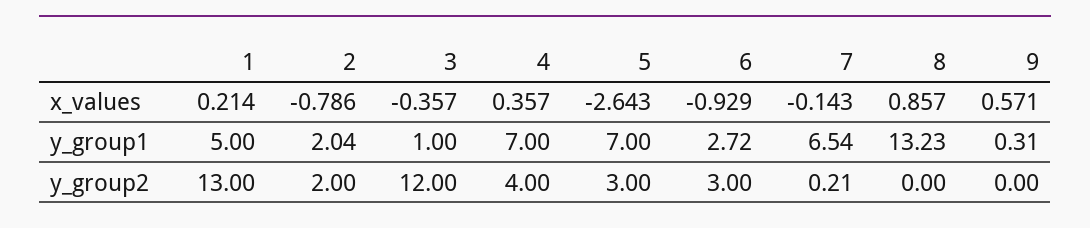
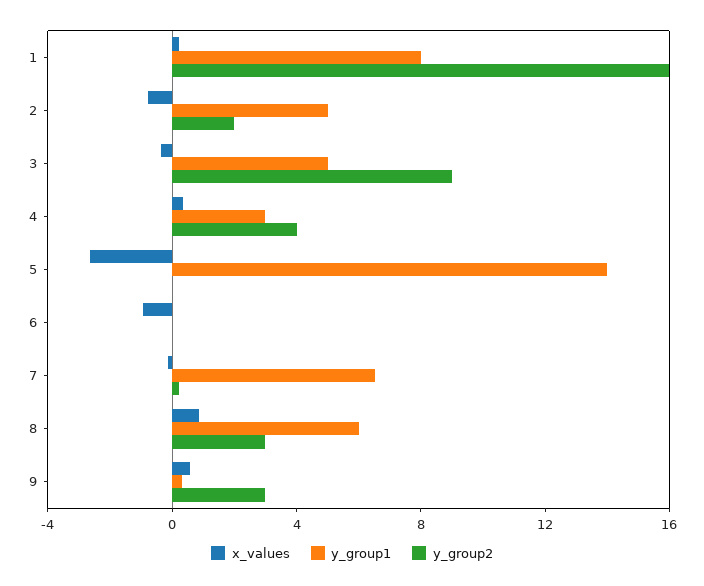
y_group1, 1: 5 -> 8
y_group1, 2: 2.04 -> 5
y_group1, 3: 1 -> 5
y_group1, 4: 7 -> 3
y_group1, 5: 7 -> 14
y_group1, 6: 2.72 -> 0
y_group1, 8: 13.23 -> 6
y_group2, 1: 13 -> 16
y_group2, 3: 12 -> 9
y_group2, 5: 3 -> 0
y_group2, 6: 3 -> 0
y_group2, 8: 0 -> 3
y_group2, 9: 0 -> 3

